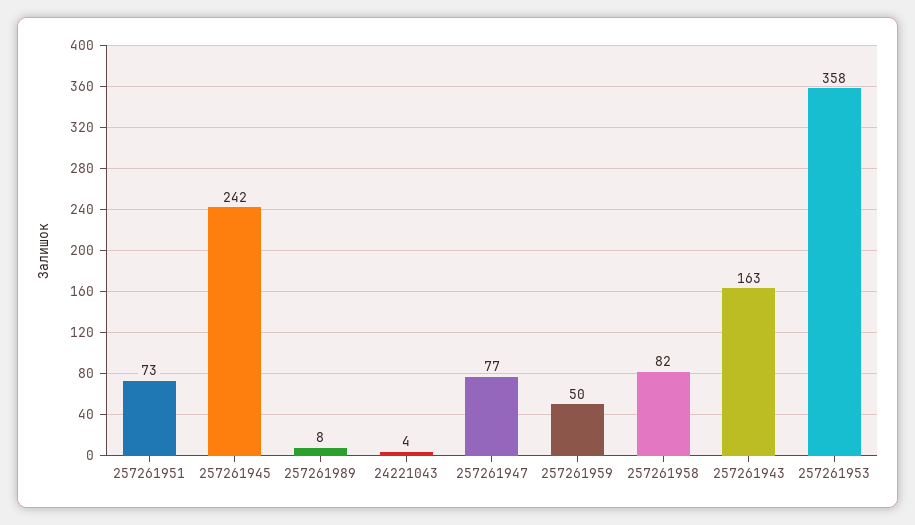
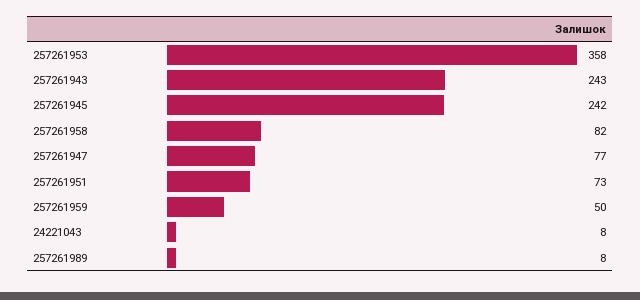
24221043: 4 -> 8
257261943: 163 -> 243

